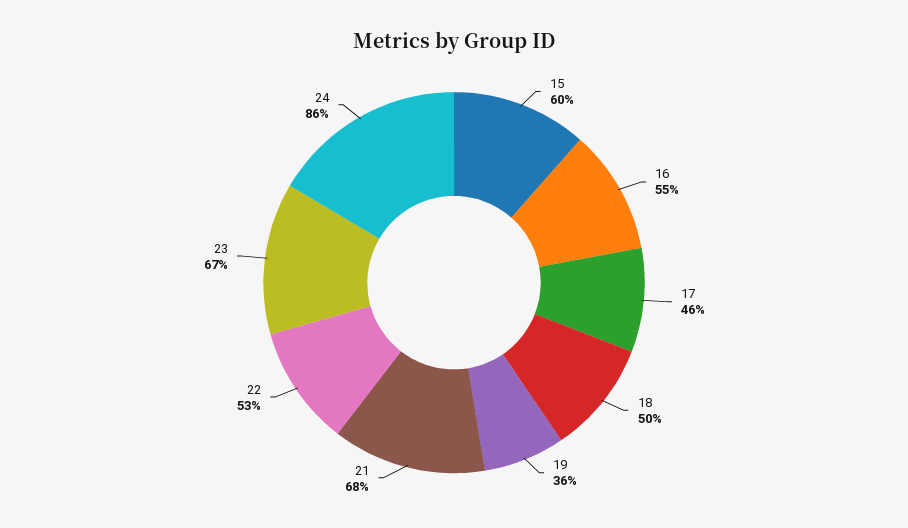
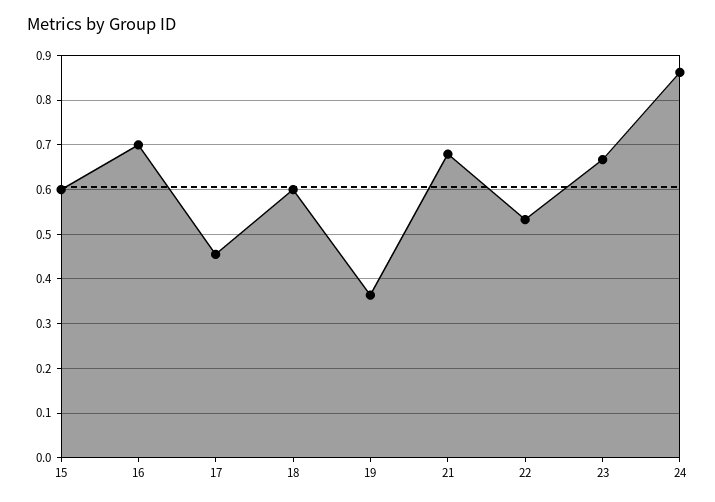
16: 0.55 -> 0.7
18: 0.5 -> 0.6

